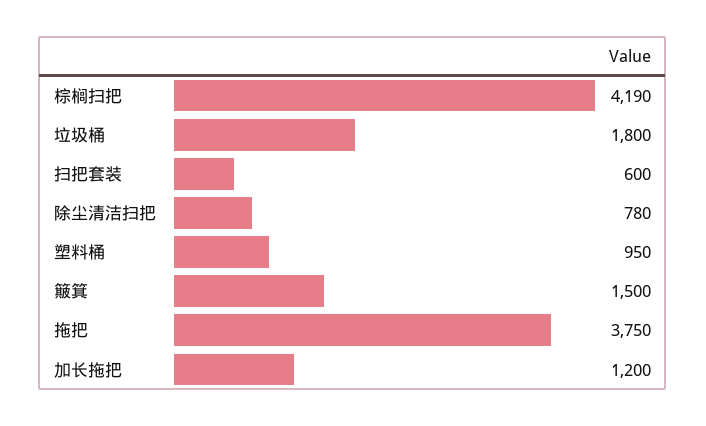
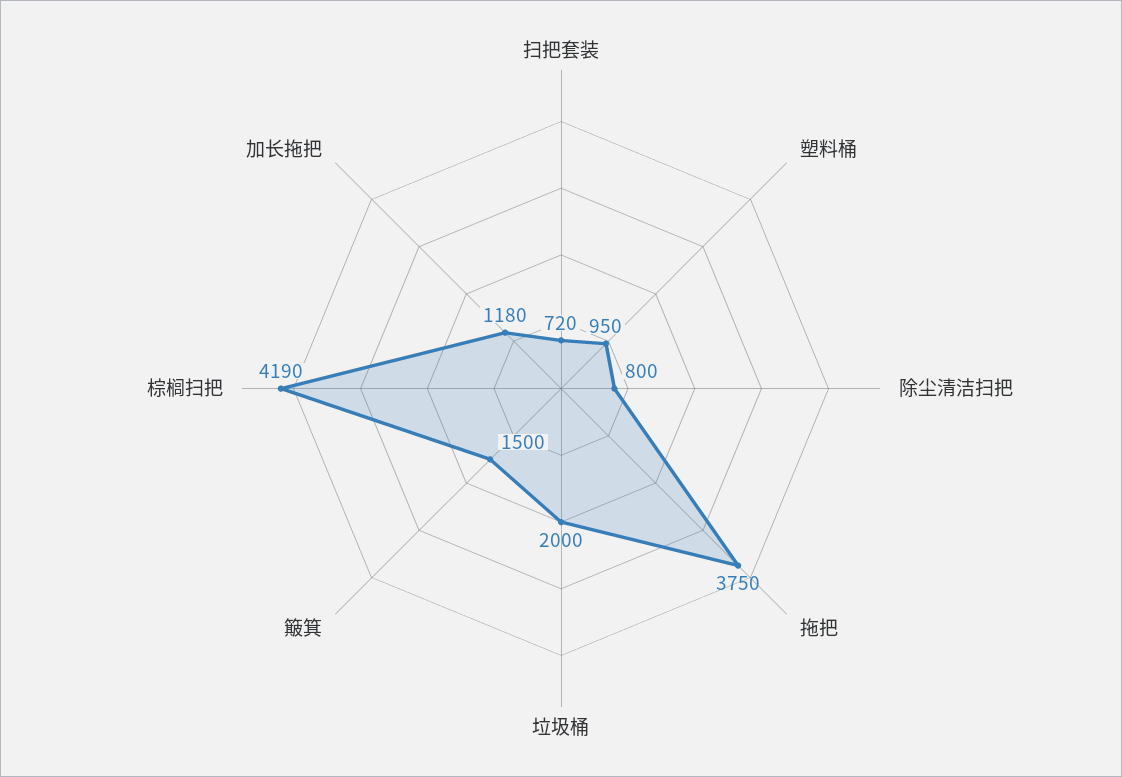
垃圾桶: 1800 -> 2000
扫把套装: 600 -> 720
除尘清洁扫把: 780 -> 800
加长拖把: 1200 -> 1180

